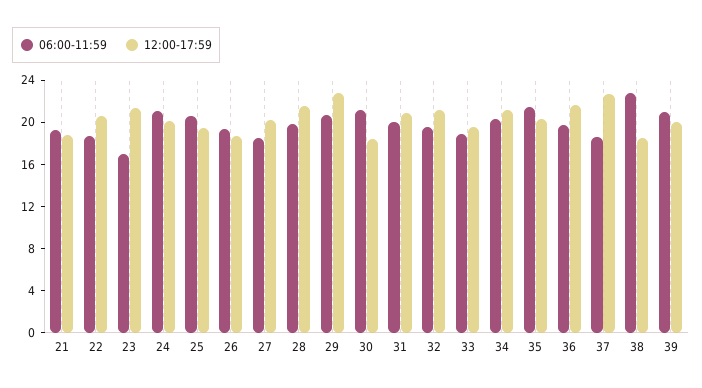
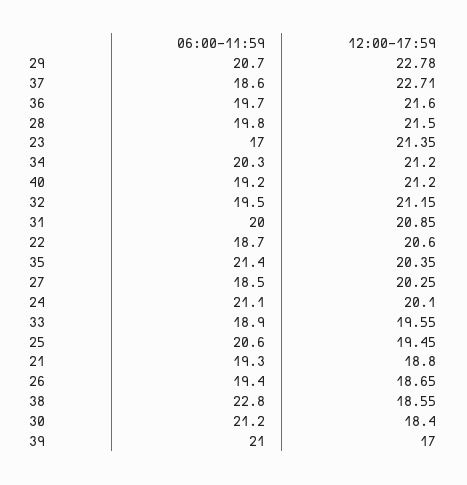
12:00-17:59, 39: 20 -> 17
06:00-11:59, 40: none -> 19.2
12:00-17:59, 40: none -> 21.2

